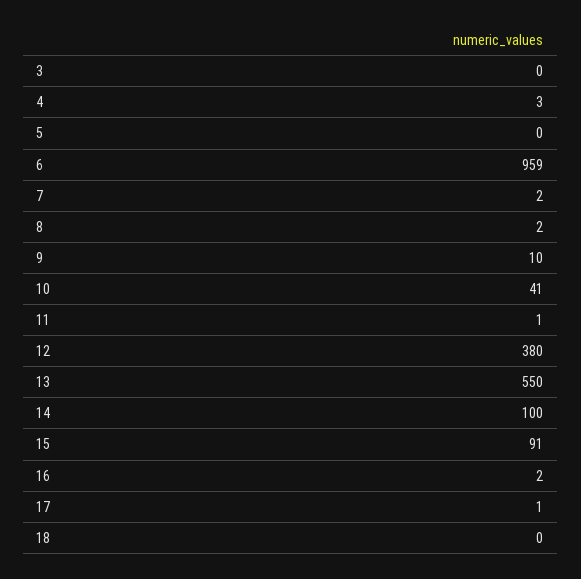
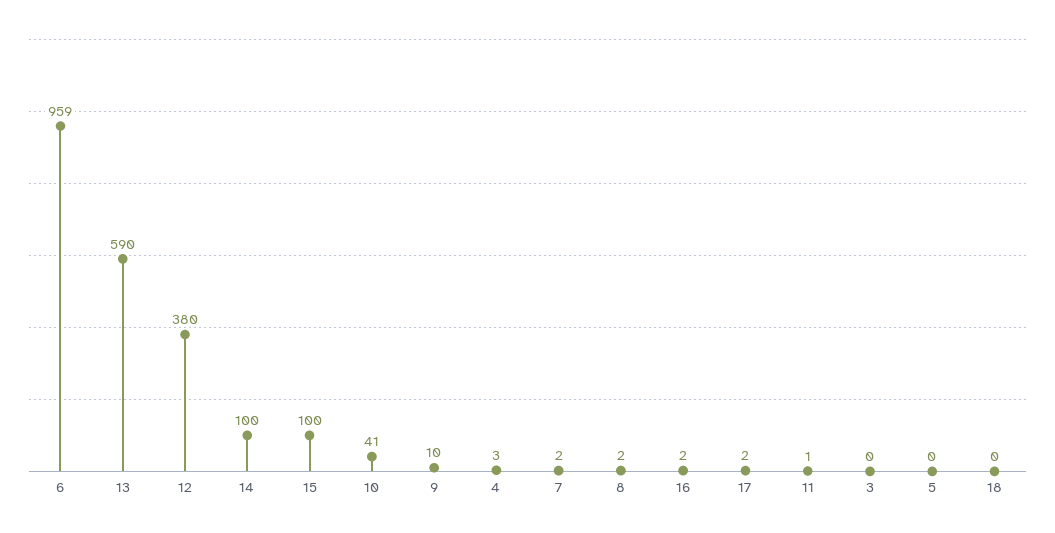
13: 550 -> 590
15: 91 -> 100
17: 1 -> 2

